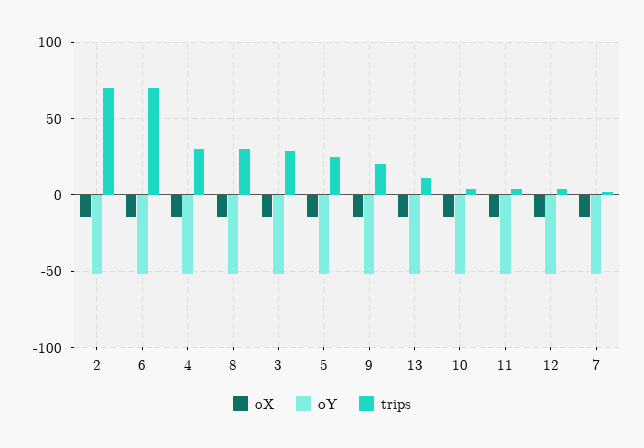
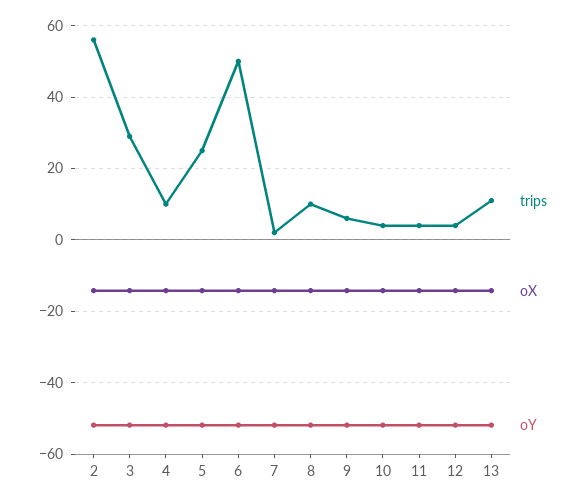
trips, 2: 70 -> 56
trips, 6: 70 -> 50
trips, 4: 30 -> 10
trips, 8: 30 -> 10
trips, 9: 20 -> 6

